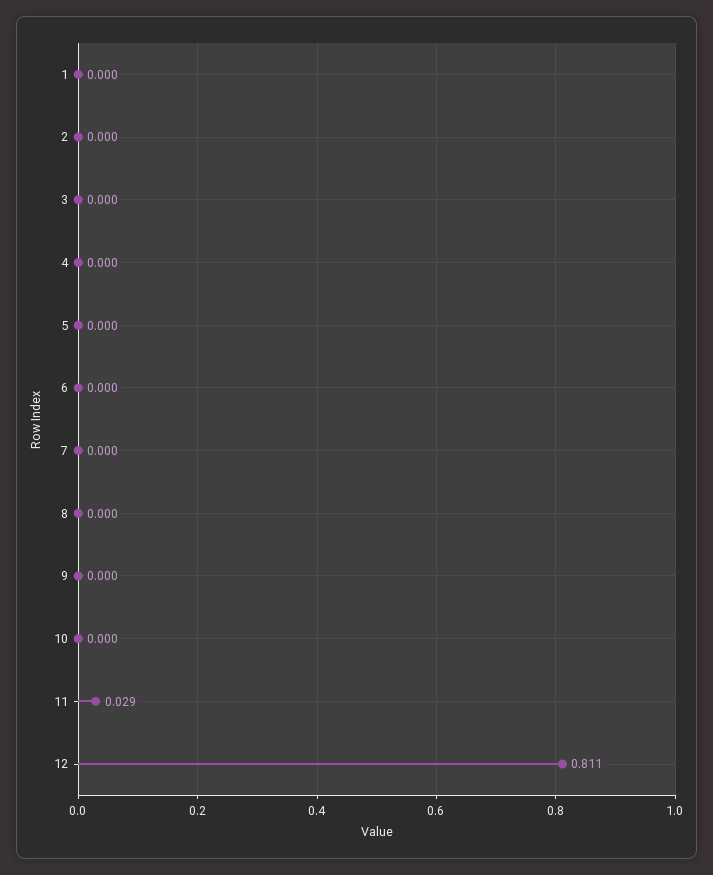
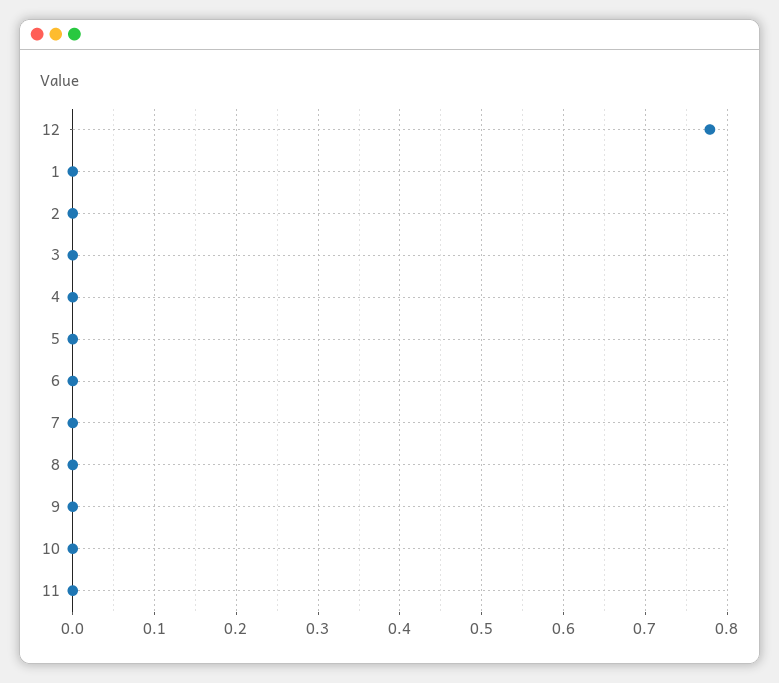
11: 0.029 -> 0
12: 0.811 -> 0.78

